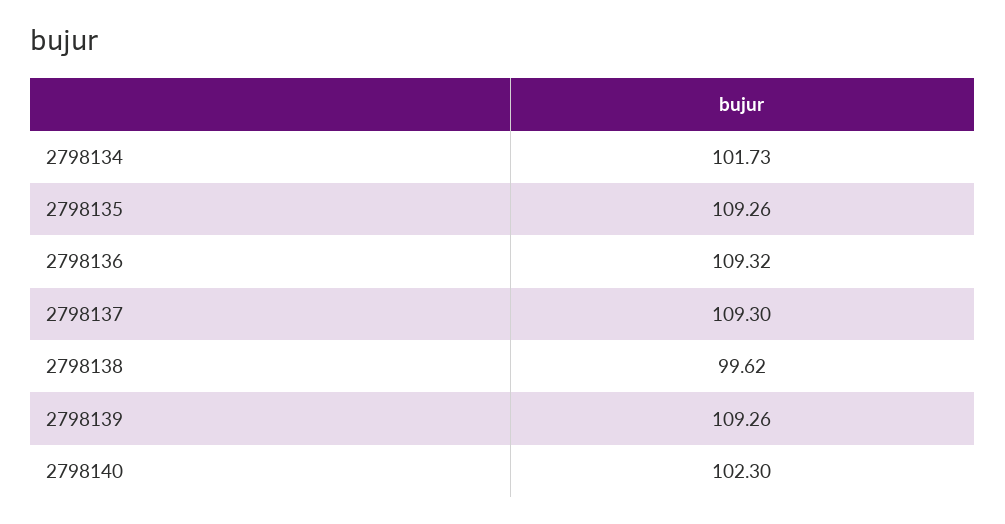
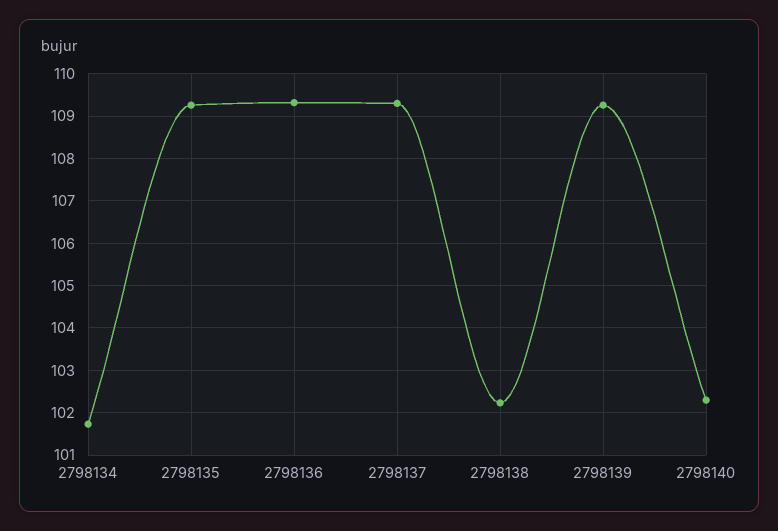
2798138: 99.62 -> 102.2

